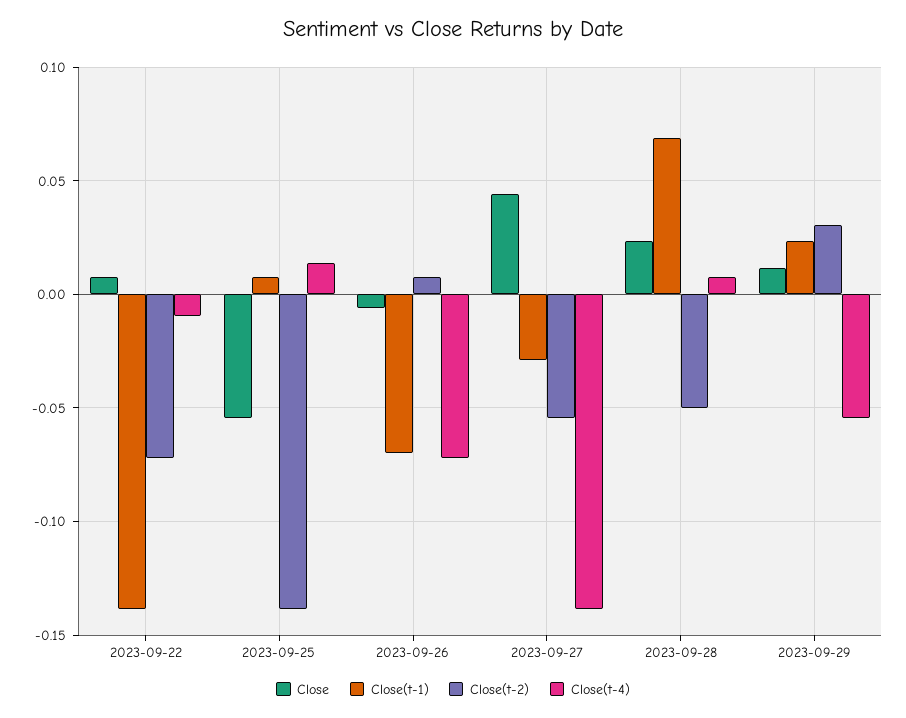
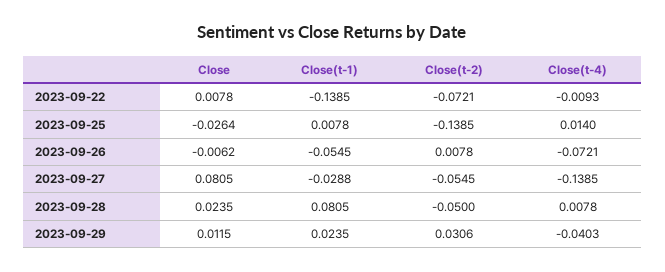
Close, 2023-09-25: -0.055 -> -0.0264
Close(t-1), 2023-09-26: -0.07 -> -0.0545
Close, 2023-09-27: 0.045 -> 0.0805
Close(t-1), 2023-09-28: 0.07 -> 0.0805
Close(t-4), 2023-09-29: -0.055 -> -0.0403

